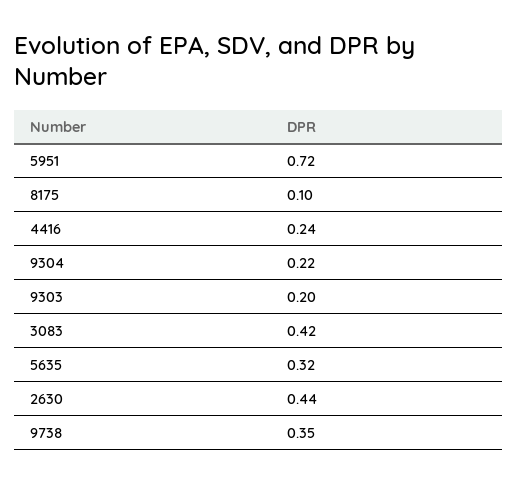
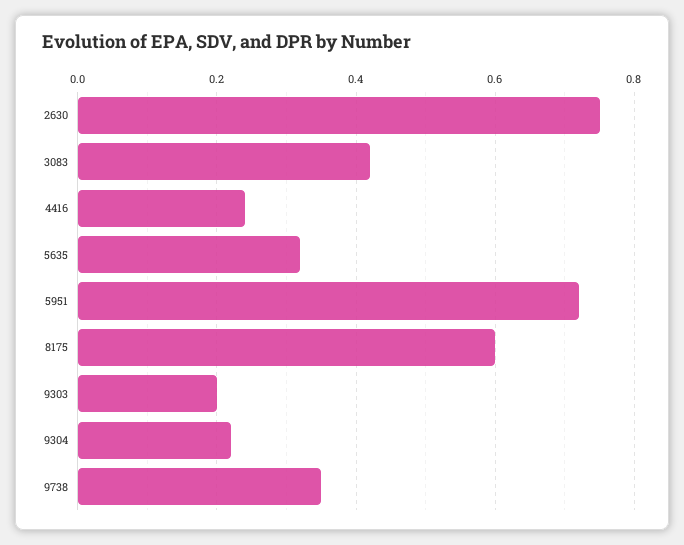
8175: 0.1 -> 0.6
2630: 0.44 -> 0.75

